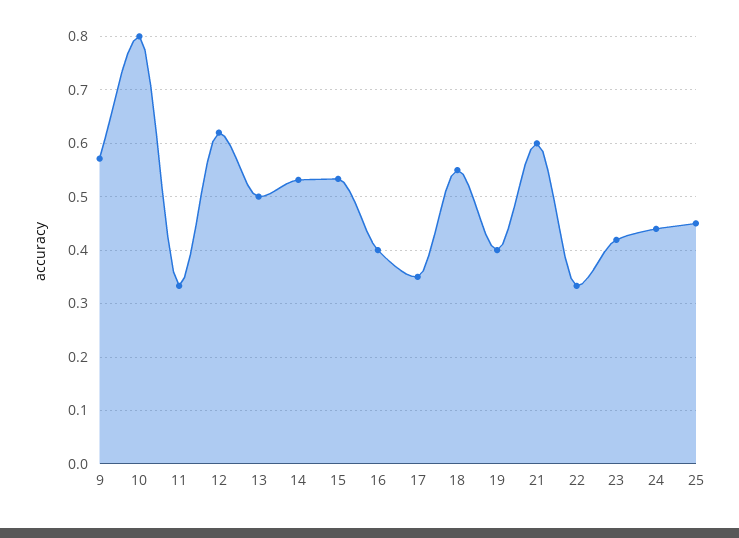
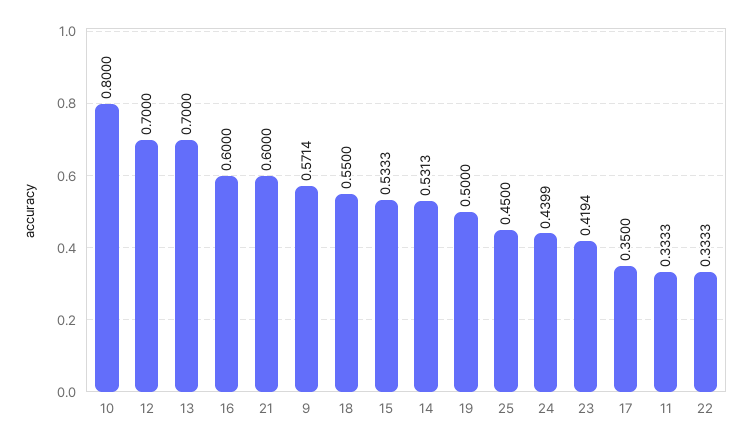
12: 0.62 -> 0.7
13: 0.5 -> 0.7
16: 0.4 -> 0.6
19: 0.4 -> 0.5

